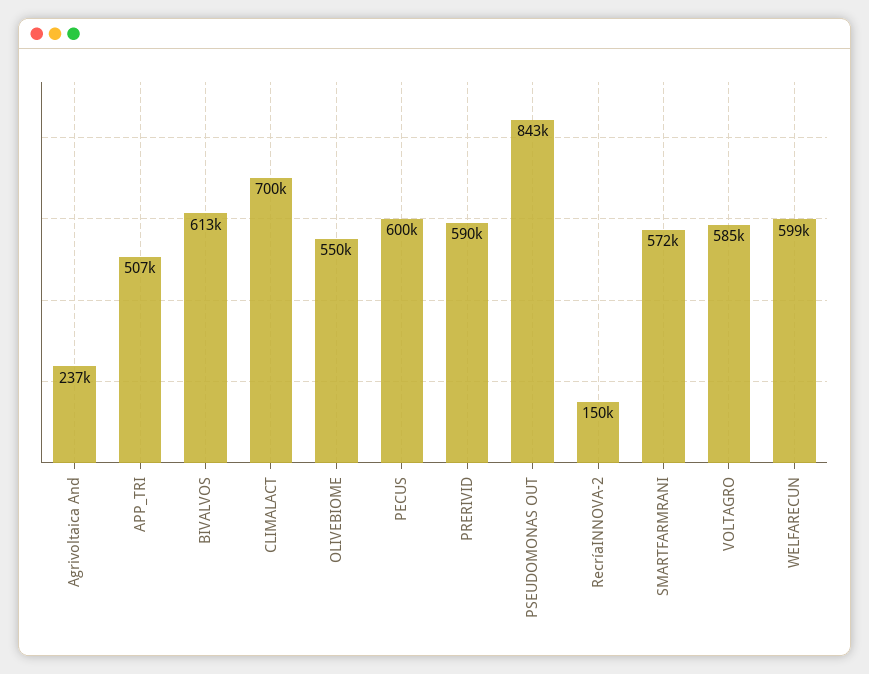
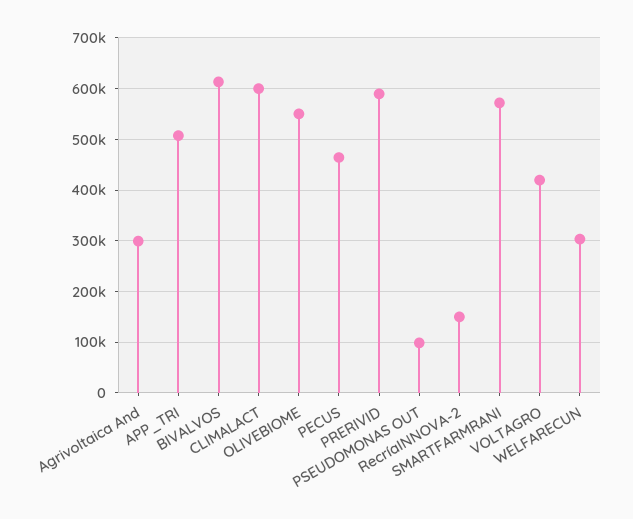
Agrivoltaica And: 237000 -> 300000
CLIMALACT: 700000 -> 600000
PECUS: 600000 -> 460000
PSEUDOMONAS OUT: 843000 -> 100000
VOLTAGRO: 585000 -> 420000
WELFARECUN: 599000 -> 300000

